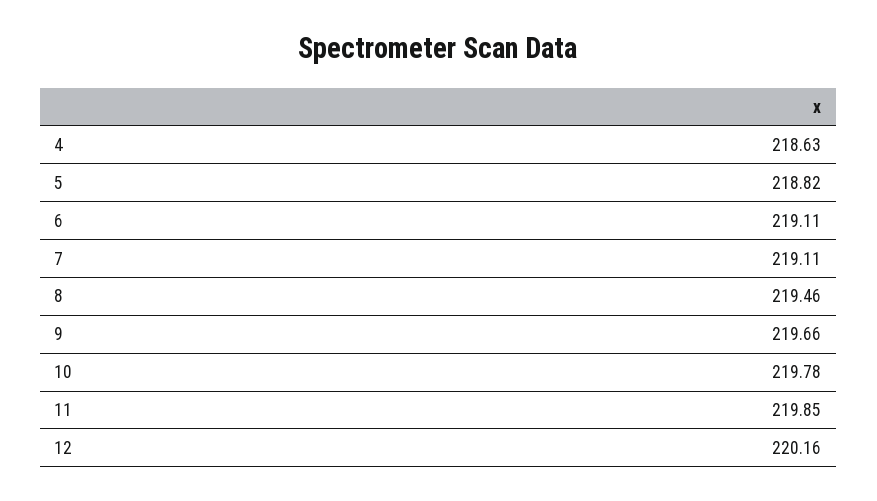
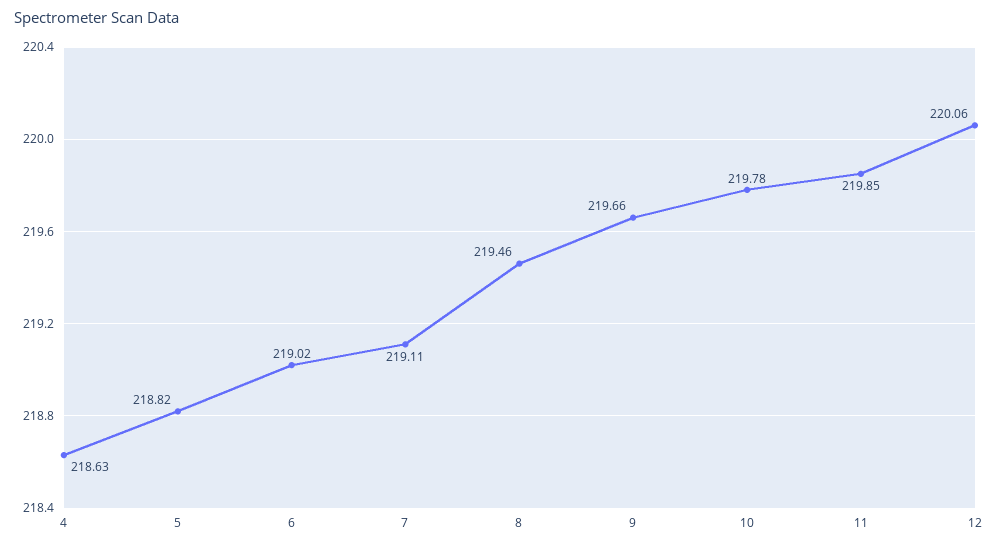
6: 219.11 -> 219.02
12: 220.16 -> 220.06

